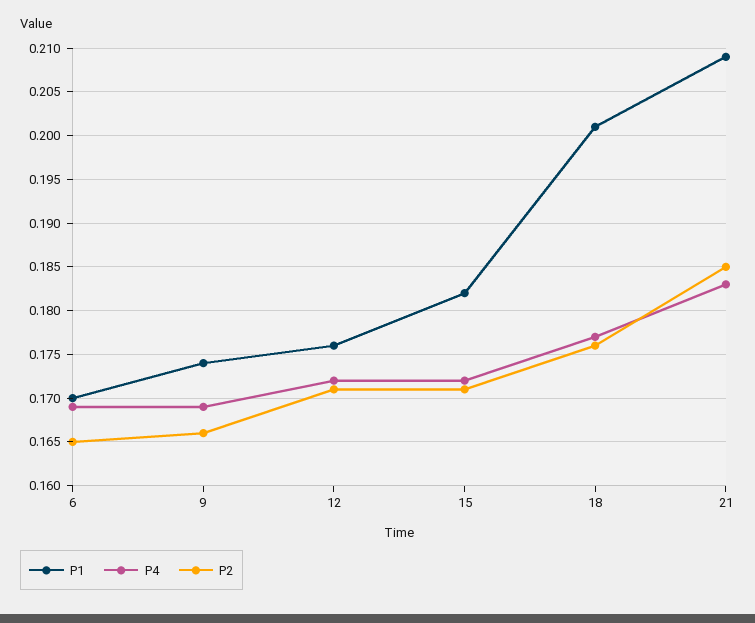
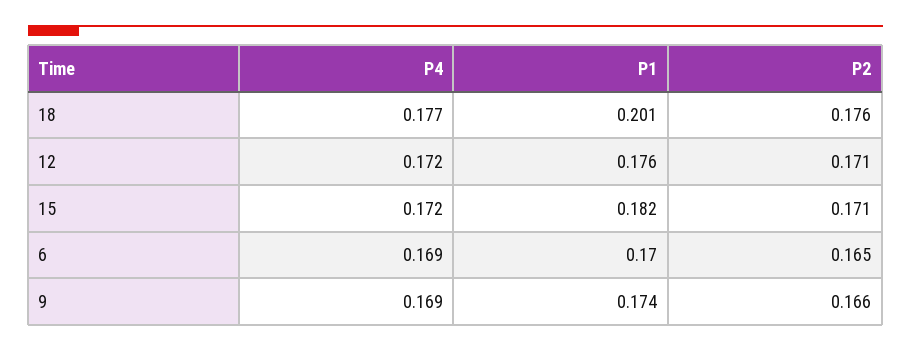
P1, 21: 0.209 -> none
P4, 21: 0.183 -> none
P2, 21: 0.185 -> none

